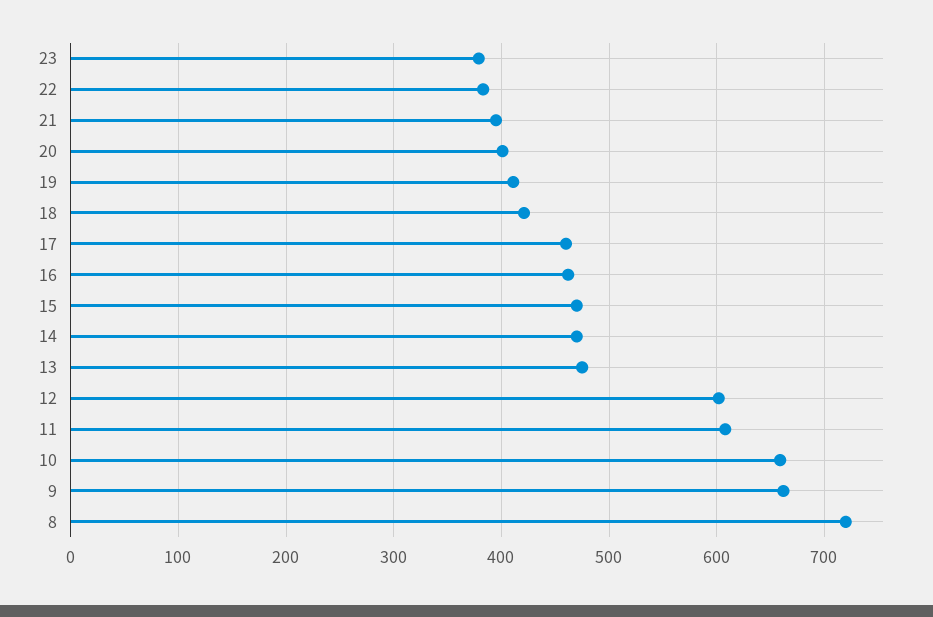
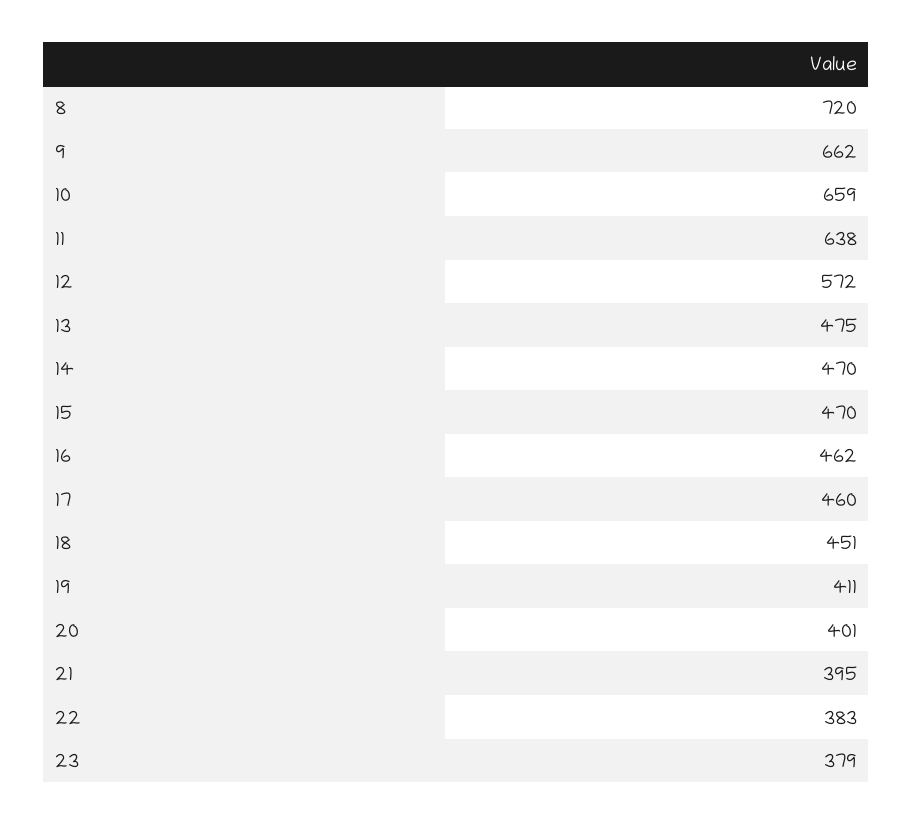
18: 420 -> 451
12: 600 -> 572
11: 610 -> 638

